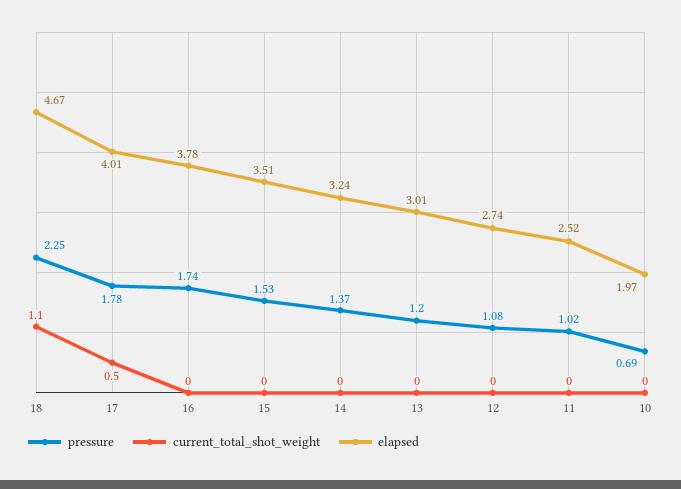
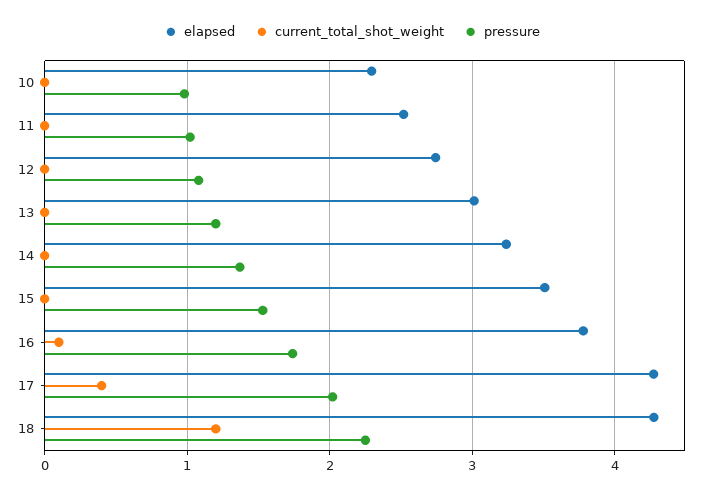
current_total_shot_weight, 18: 1.1 -> 1.2
elapsed, 18: 4.67 -> 4.3
pressure, 17: 1.78 -> 2
current_total_shot_weight, 17: 0.5 -> 0.4
elapsed, 17: 4.01 -> 4.3
current_total_shot_weight, 16: 0 -> 0.1
pressure, 10: 0.69 -> 1
elapsed, 10: 1.97 -> 2.3

